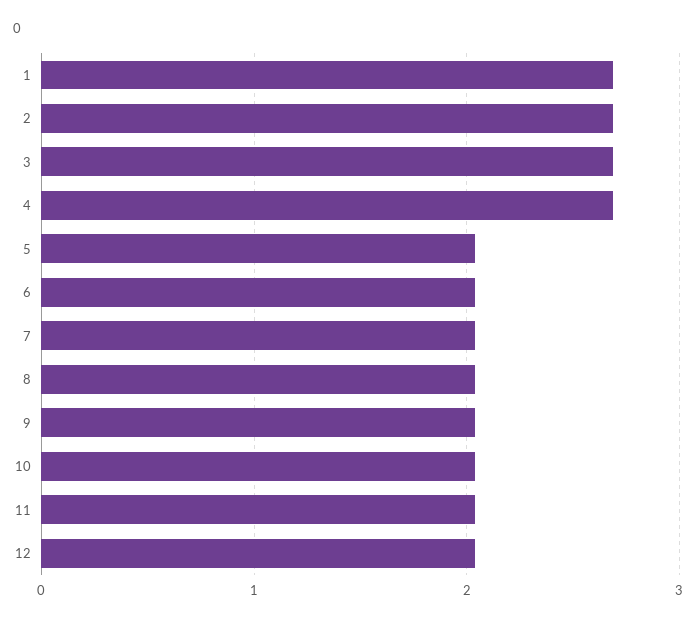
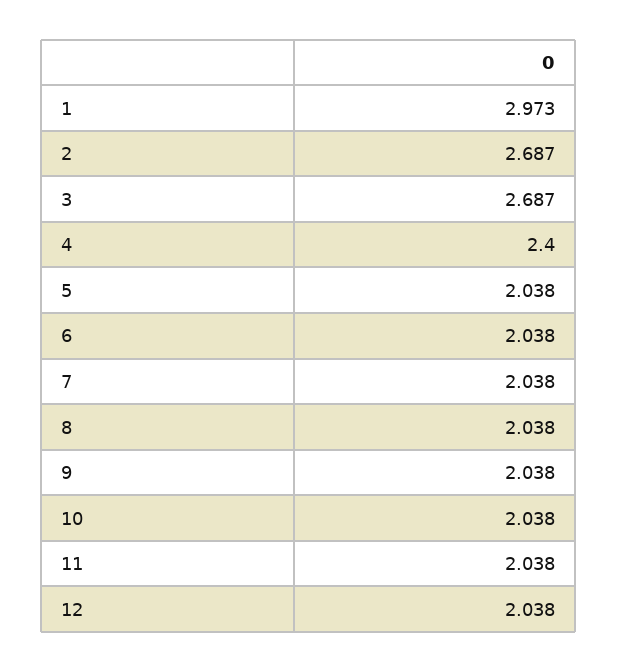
1: 2.7 -> 2.973
4: 2.7 -> 2.4

